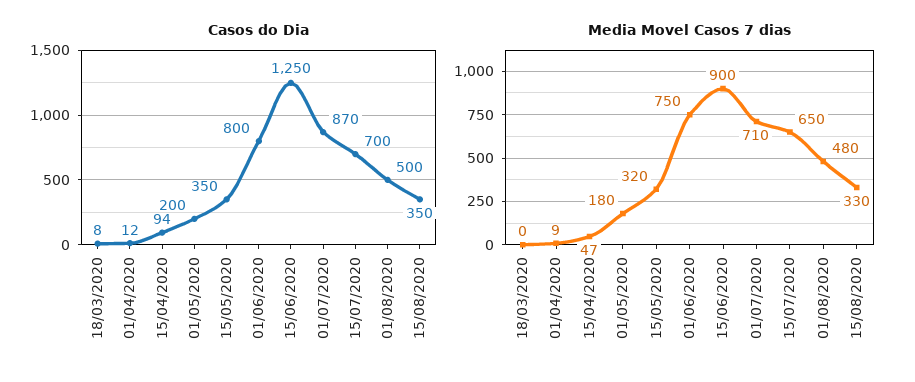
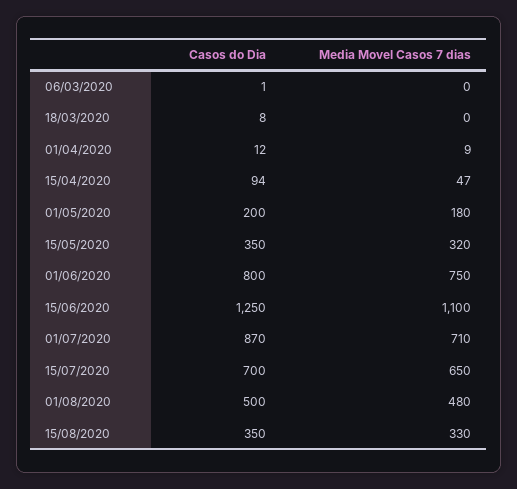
Media Movel Casos 7 dias, 15/06/2020: 900 -> 1100
Casos do Dia, 06/03/2020: none -> 1
Media Movel Casos 7 dias, 06/03/2020: none -> 0

